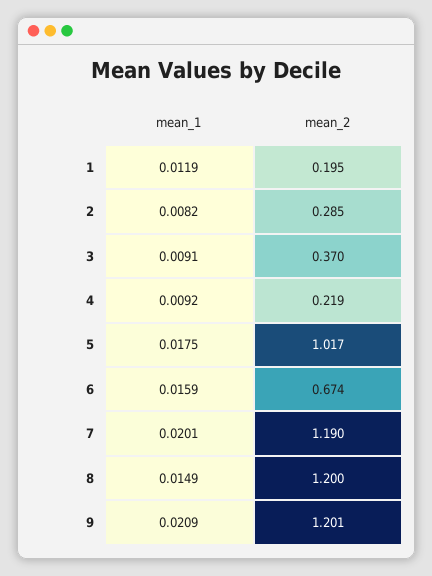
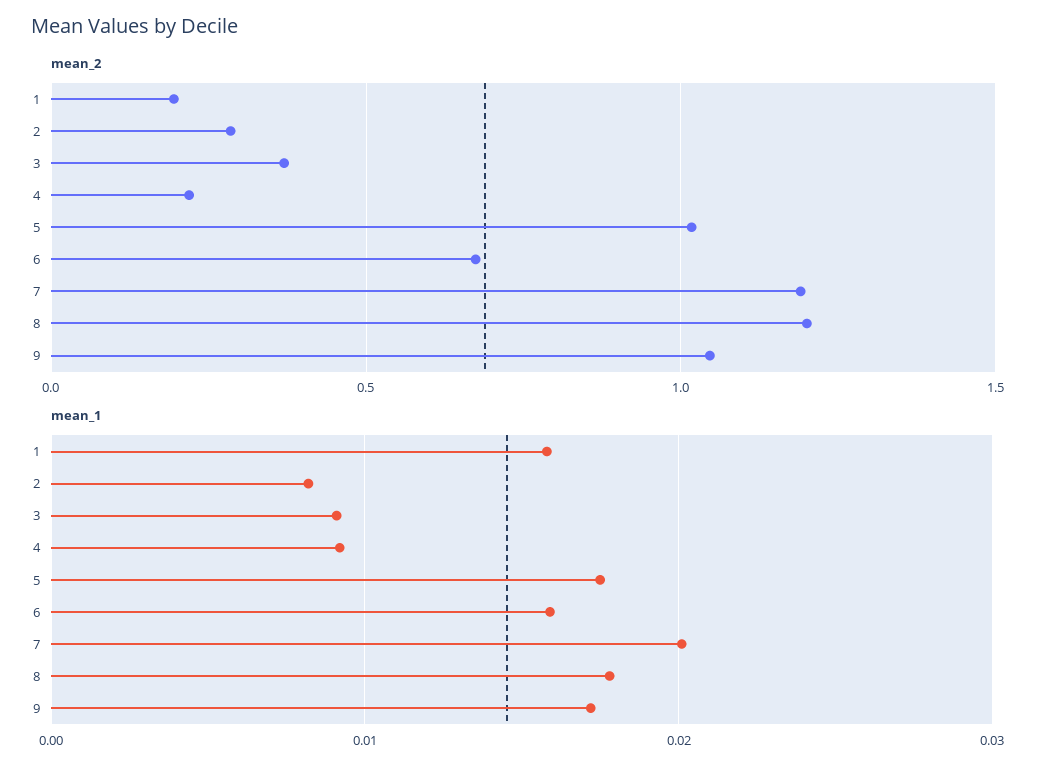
mean_1, 1: 0.0119 -> 0.016
mean_1, 8: 0.0149 -> 0.018
mean_1, 9: 0.0209 -> 0.017
mean_2, 9: 1.201 -> 1.05

